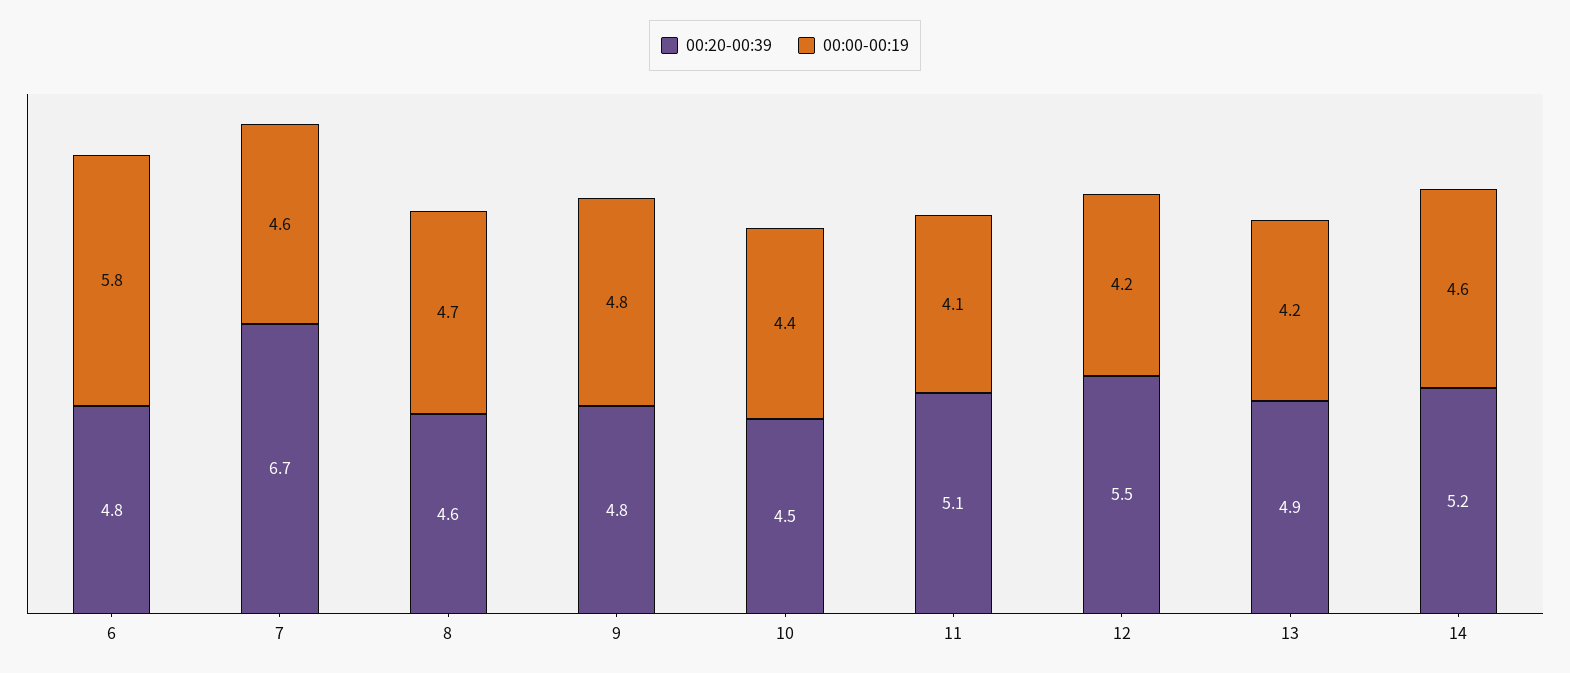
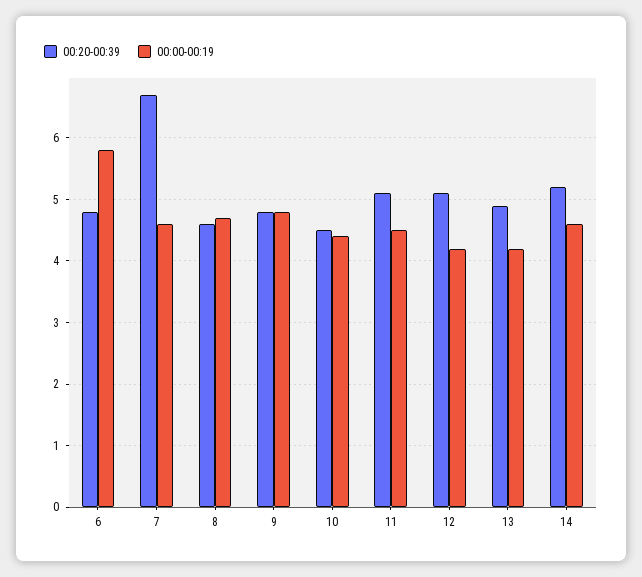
00:00-00:19, 11: 4.1 -> 4.5
00:20-00:39, 12: 5.5 -> 5.1

